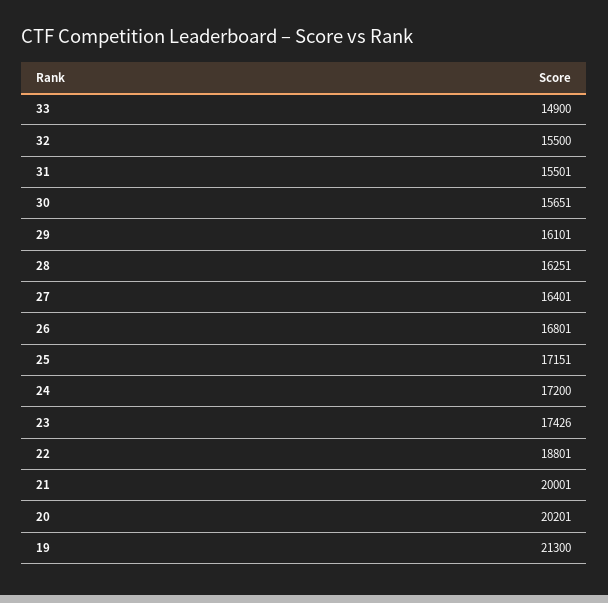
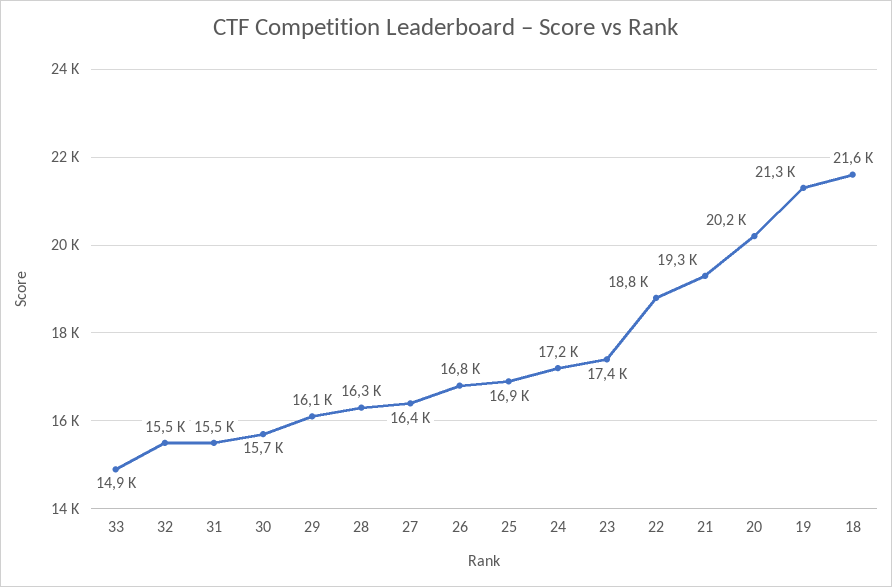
25: 17151 -> 16900
21: 20001 -> 19300
18: none -> 21600

